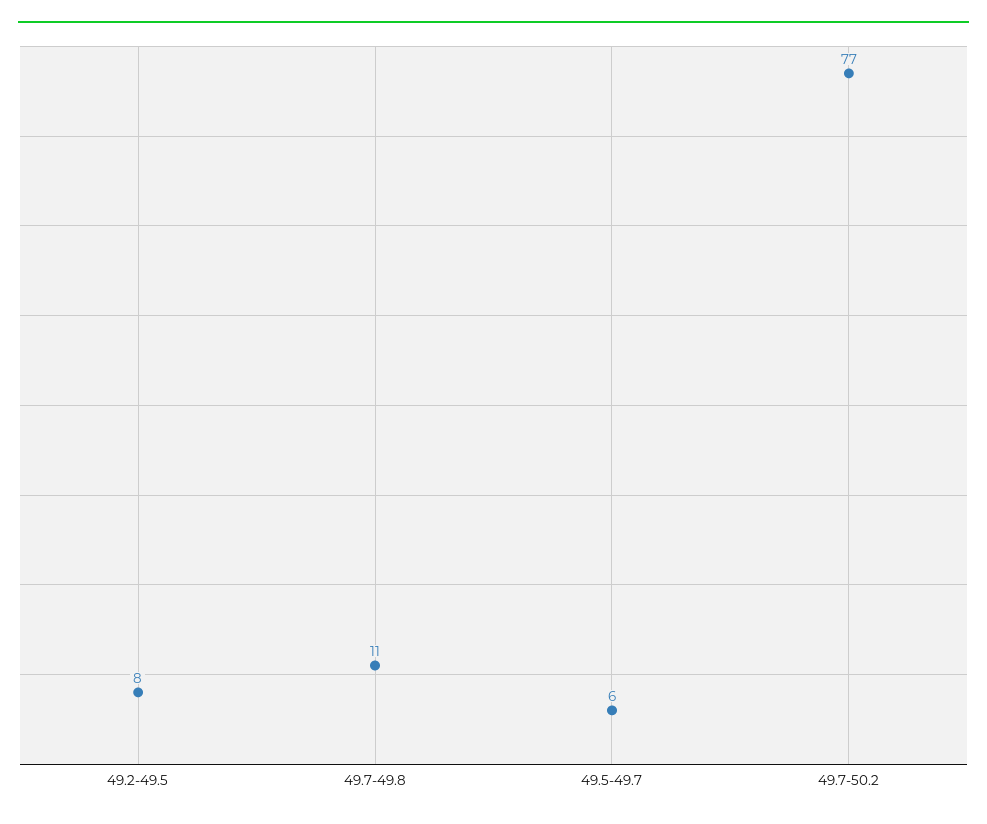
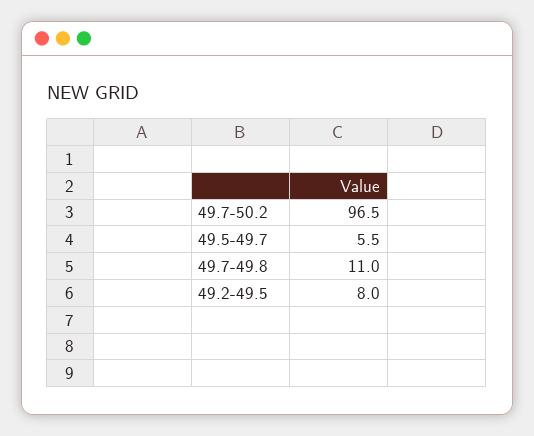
49.7-50.2: 77 -> 96.5

